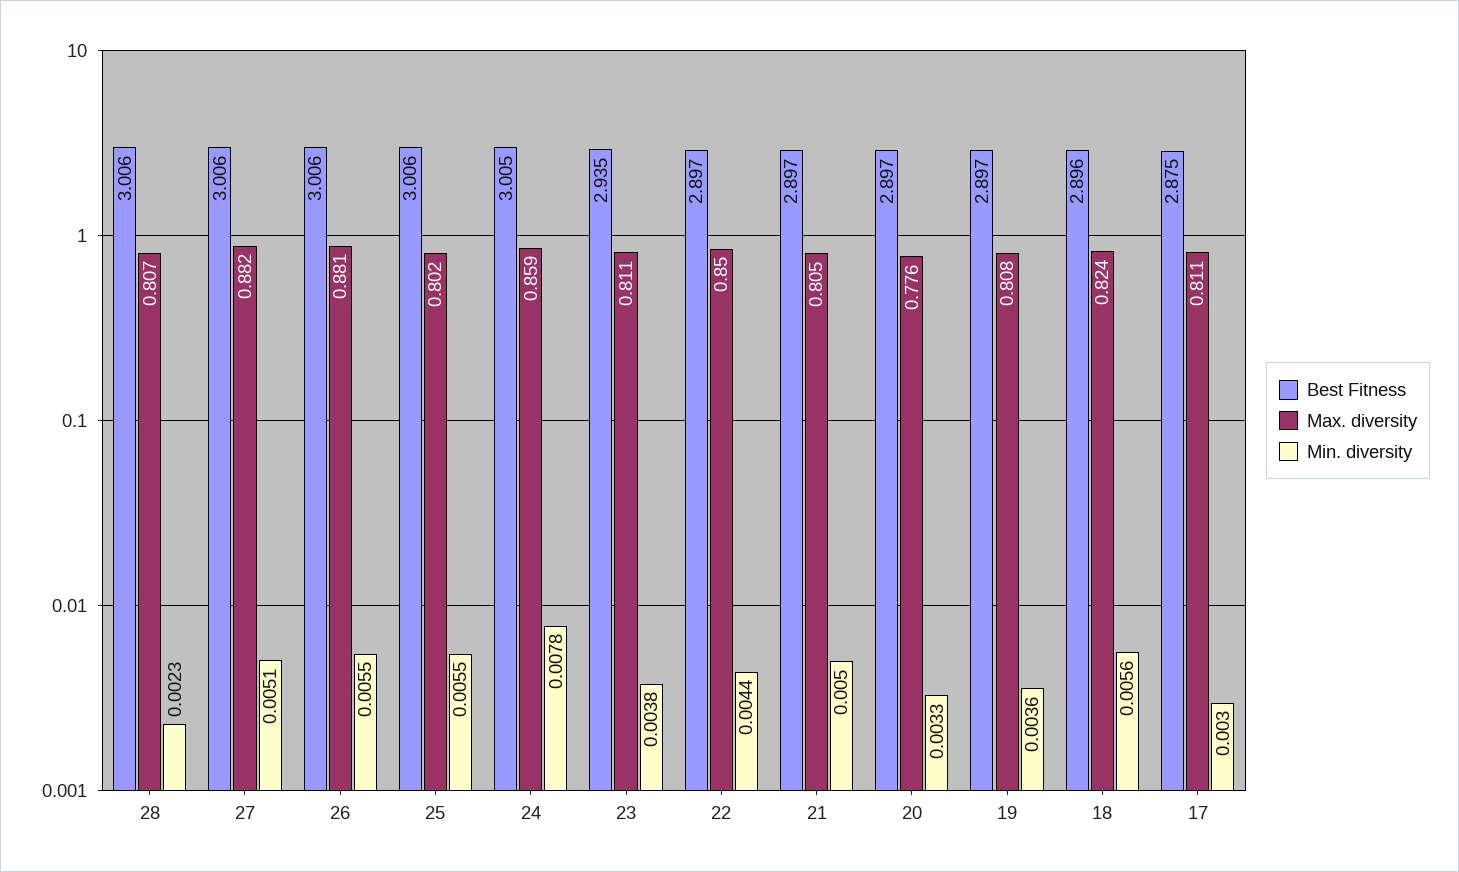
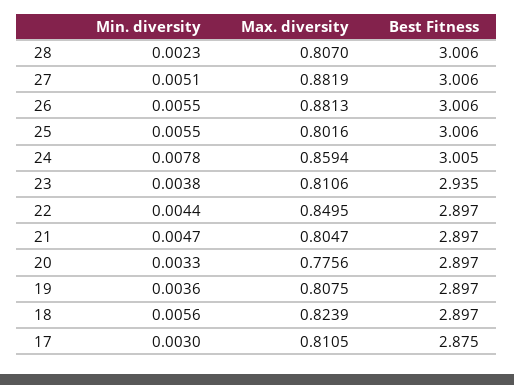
Min. diversity, 21: 0.005 -> 0.0047
Best Fitness, 18: 2.896 -> 2.897

